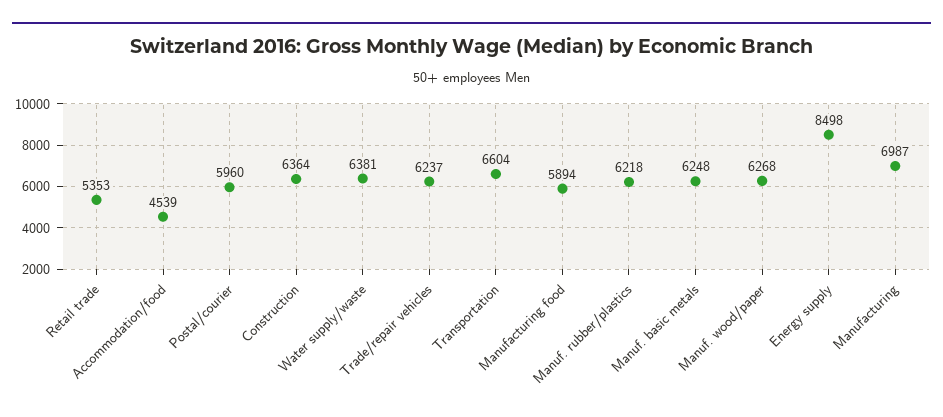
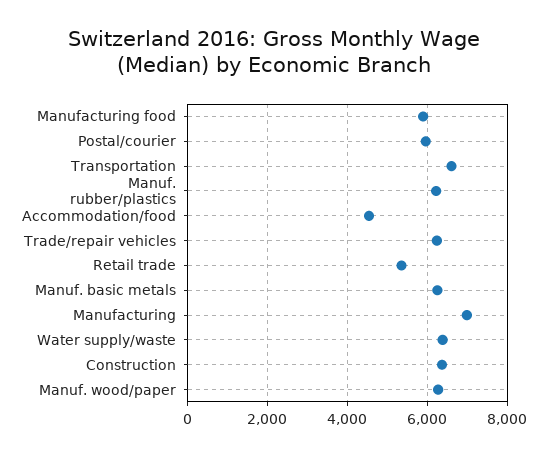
Energy supply: 8498 -> none

